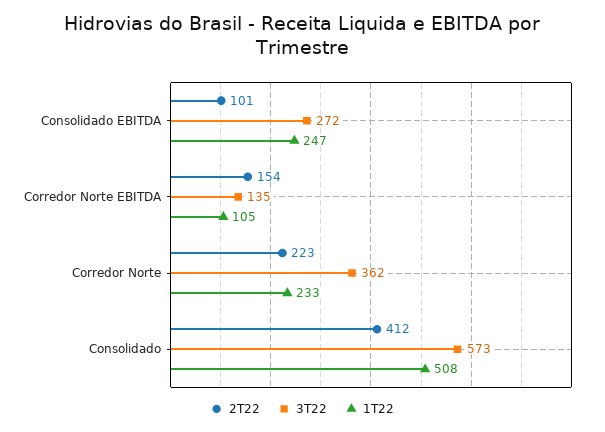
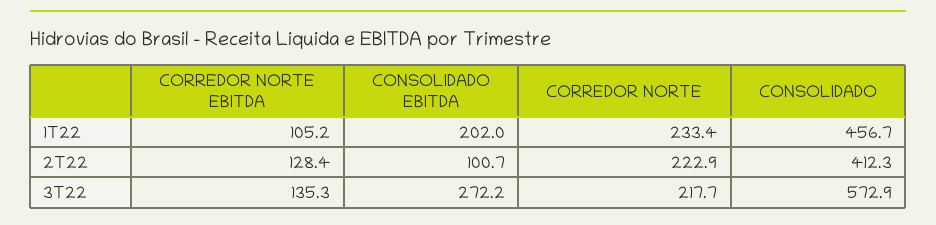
1T22, Consolidado EBITDA: 247 -> 202
2T22, Corredor Norte EBITDA: 154 -> 128.4
3T22, Corredor Norte: 362 -> 217.7
1T22, Consolidado: 508 -> 456.7

